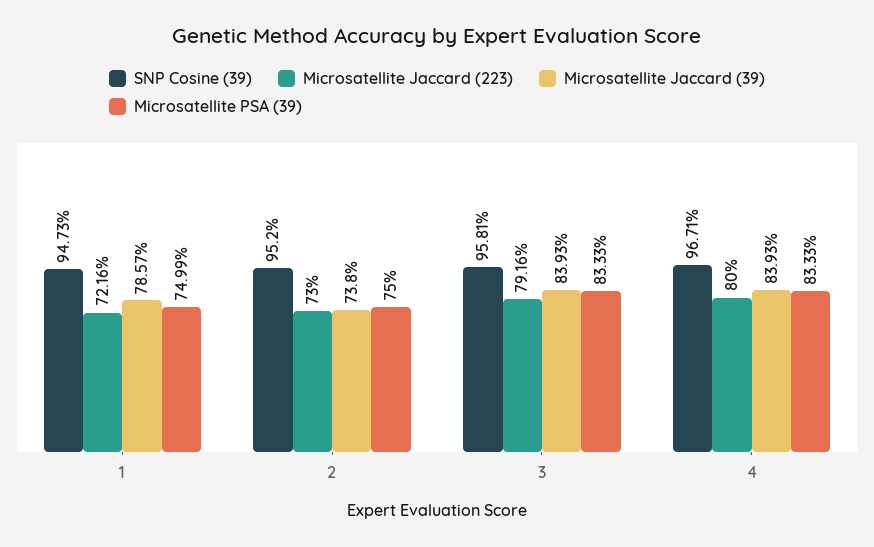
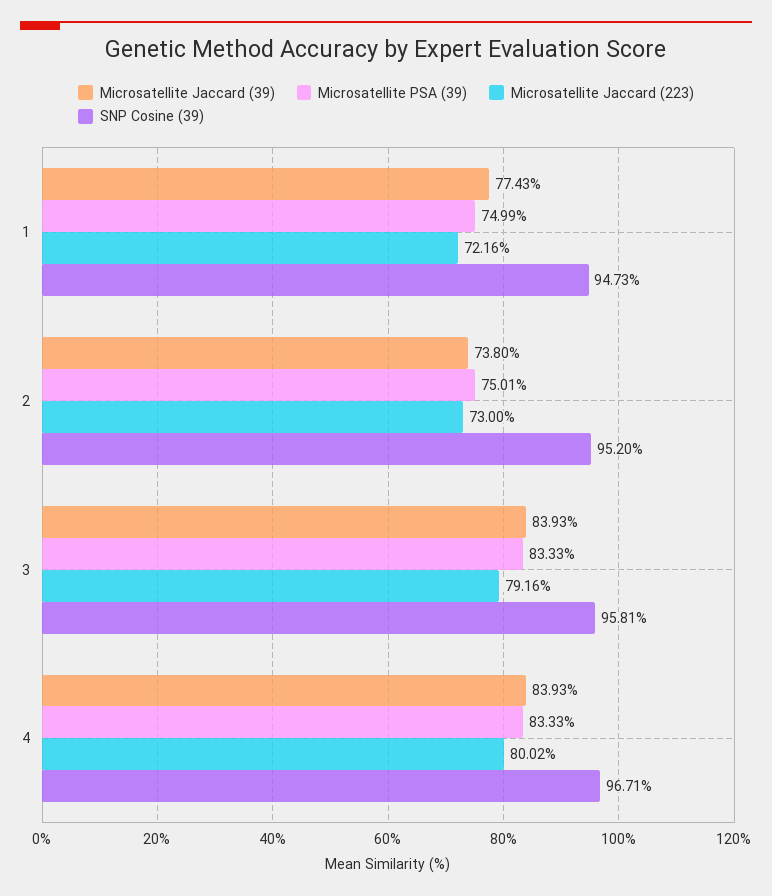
Microsatellite Jaccard (39), 1: 78.57 -> 77.43
Microsatellite PSA (39), 2: 75 -> 75.01
Microsatellite Jaccard (223), 4: 80 -> 80.02

